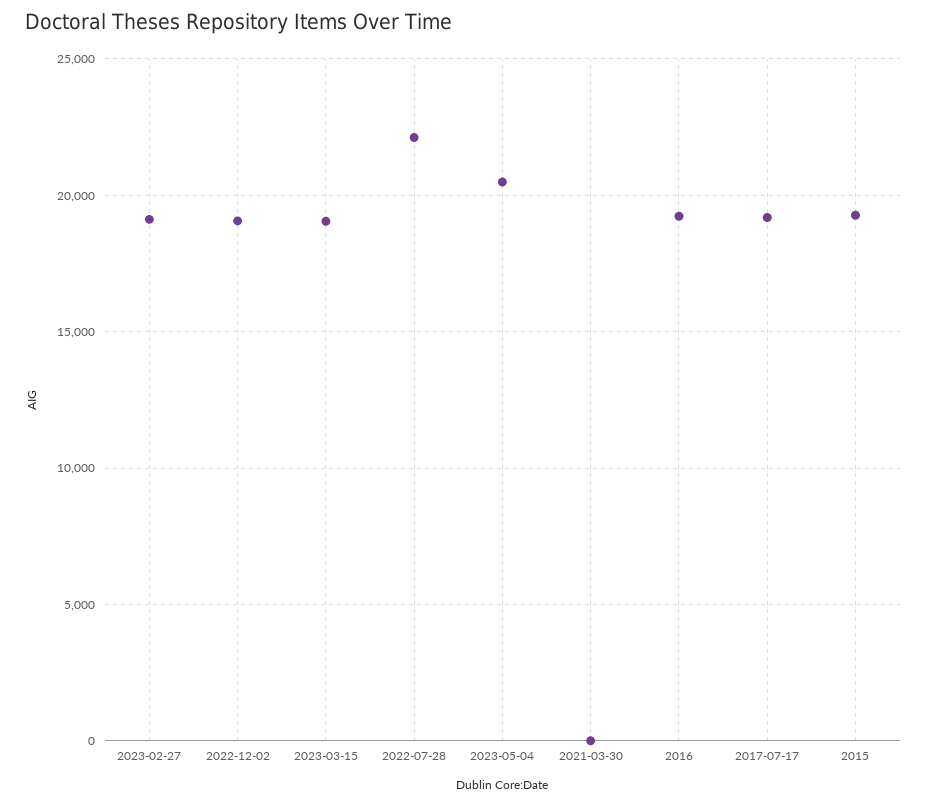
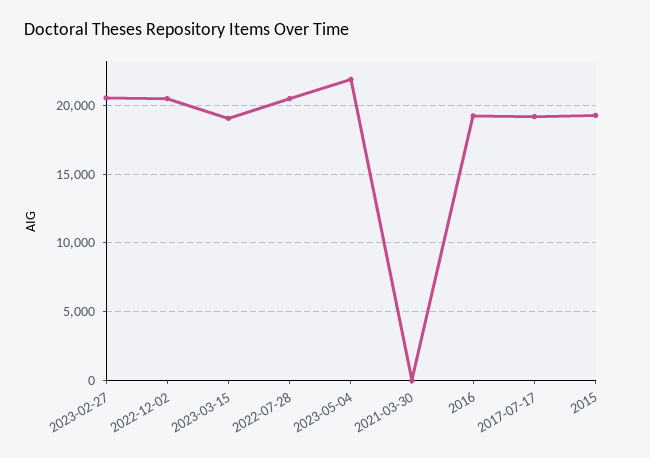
2023-02-27: 19000 -> 20500
2022-12-02: 19000 -> 20500
2022-07-28: 22000 -> 20500
2023-05-04: 20500 -> 22000

